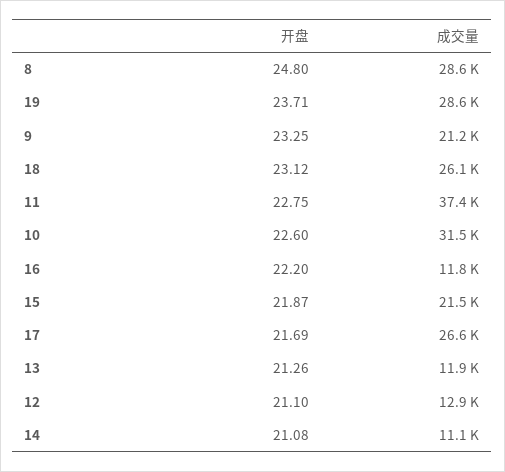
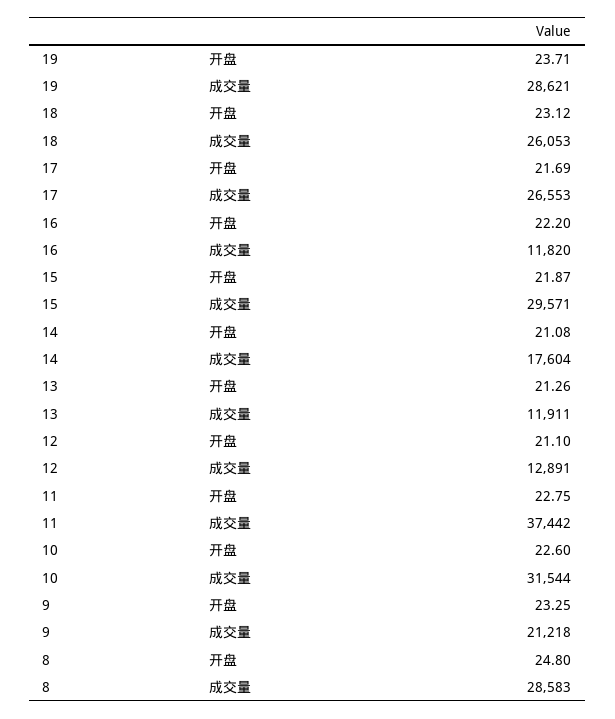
成交量, 15: 21500 -> 29571
成交量, 14: 11100 -> 17604

